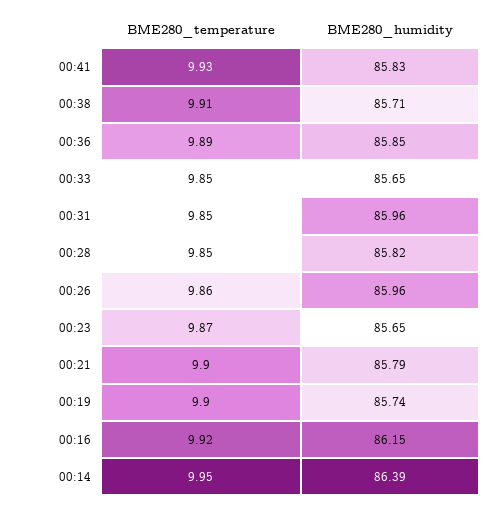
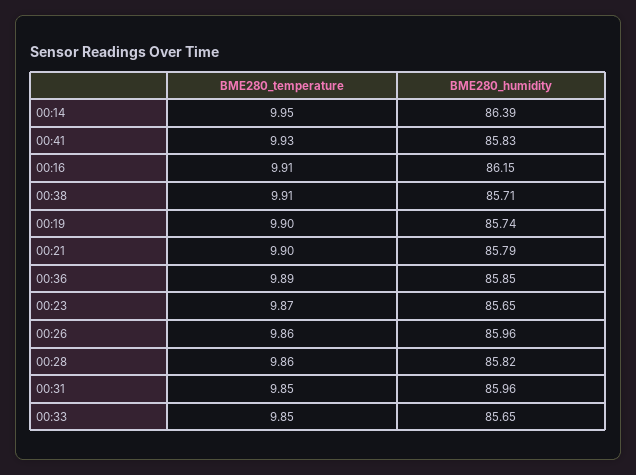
BME280_temperature, 00:28: 9.85 -> 9.86
BME280_temperature, 00:16: 9.92 -> 9.91

